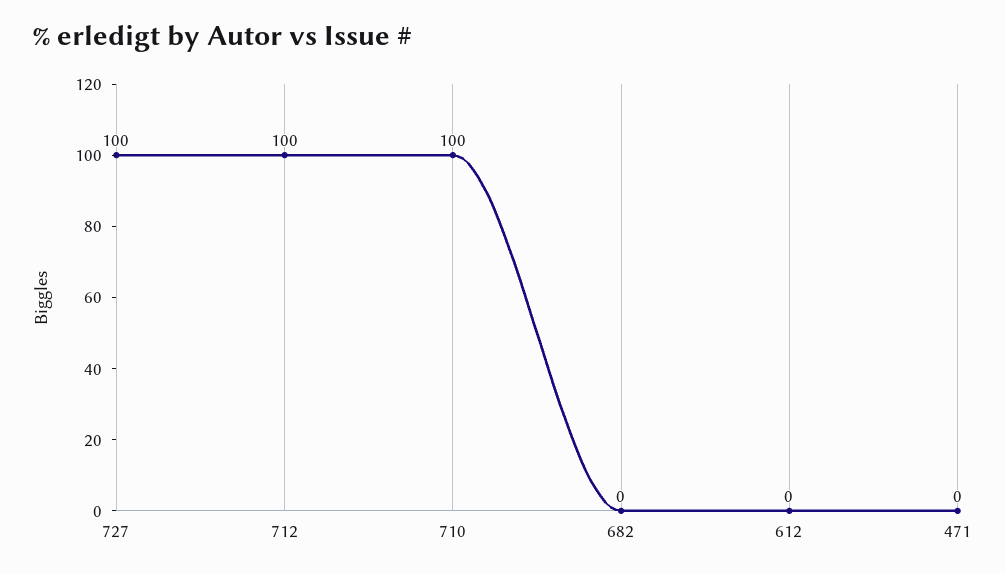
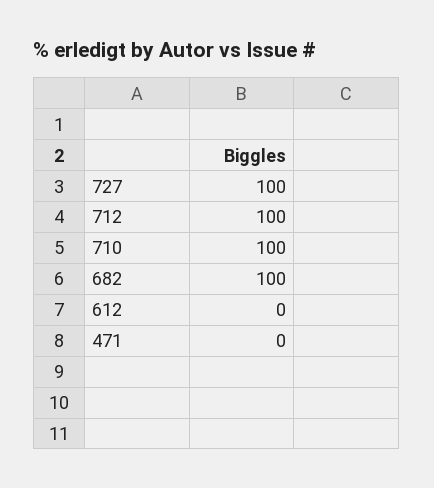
682: 0 -> 100

